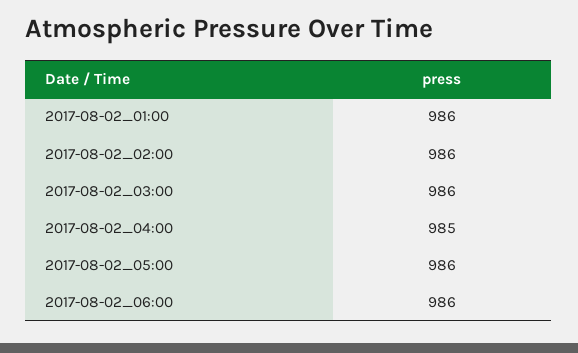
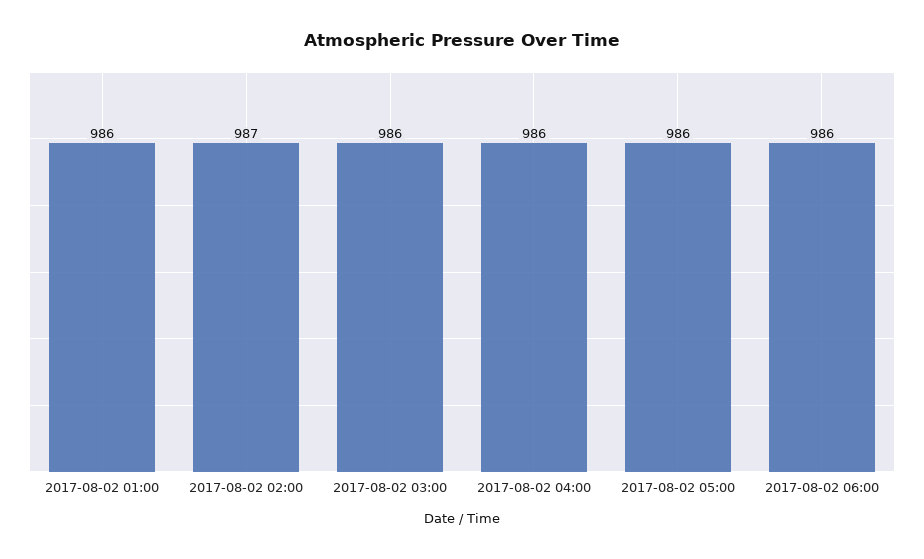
2017-08-02_02:00: 986 -> 987
2017-08-02_04:00: 985 -> 986

